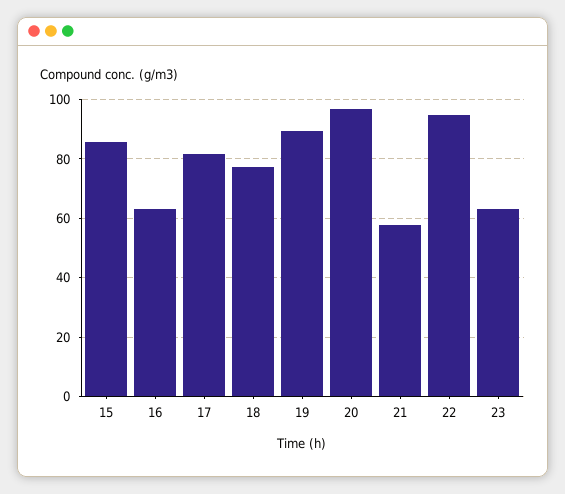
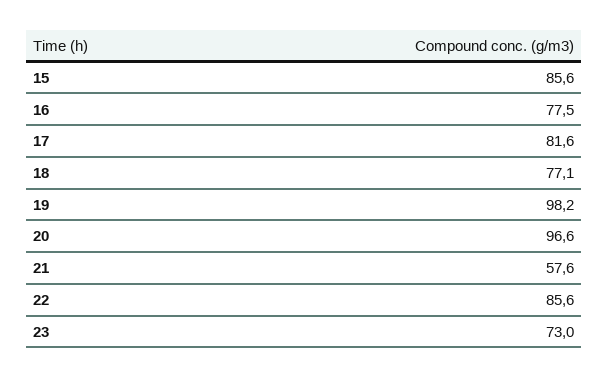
16: 62.5 -> 77.5
19: 90 -> 98.2
22: 95 -> 85.6
23: 62.5 -> 73

